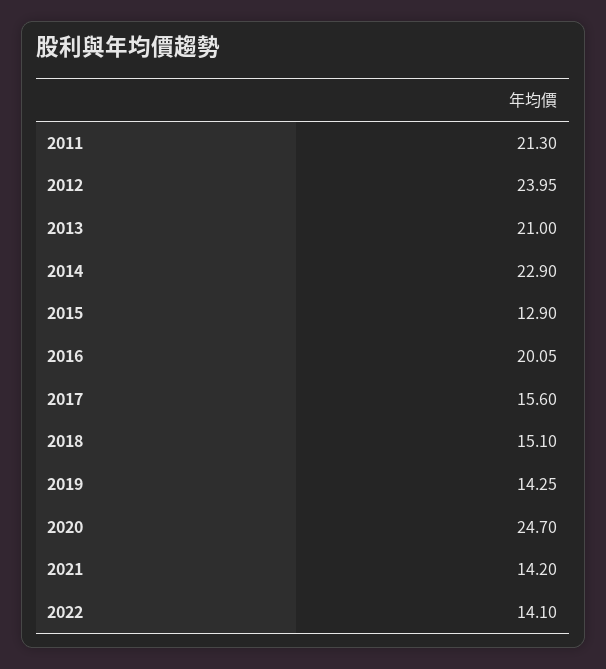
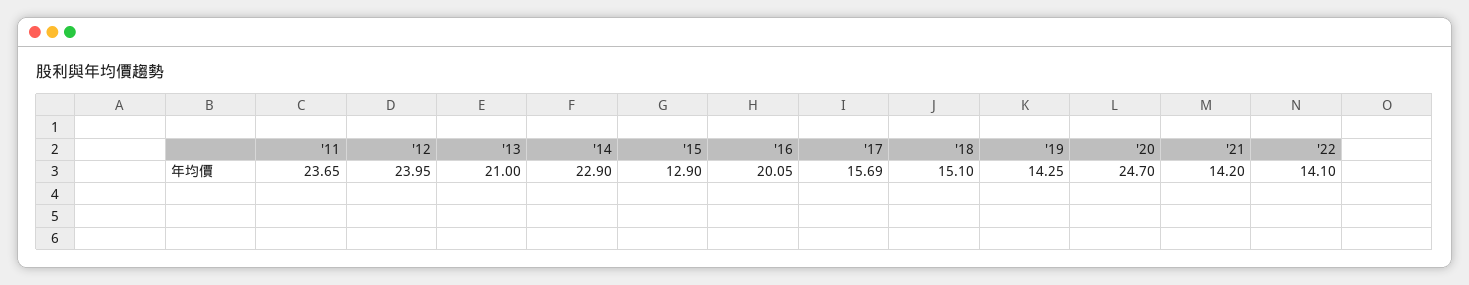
2011: 21.3 -> 23.65
2017: 15.6 -> 15.69

